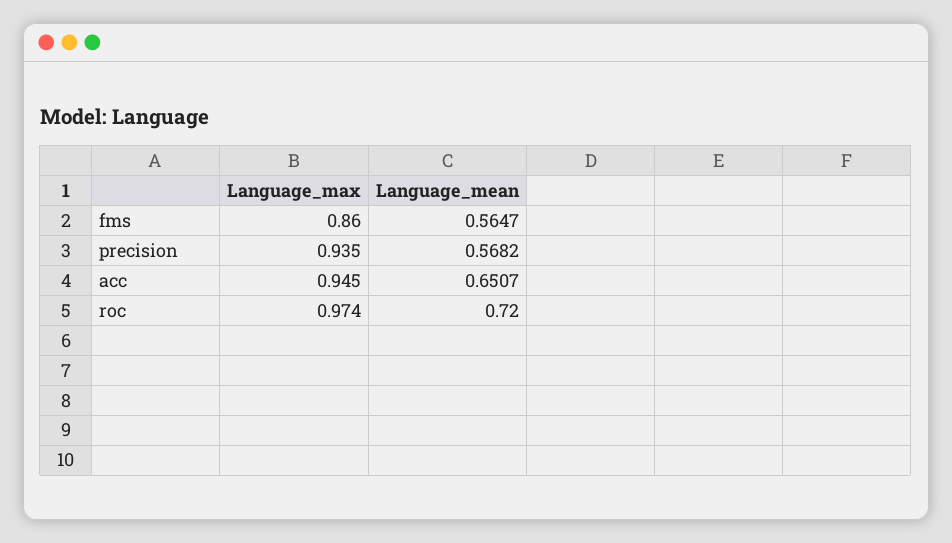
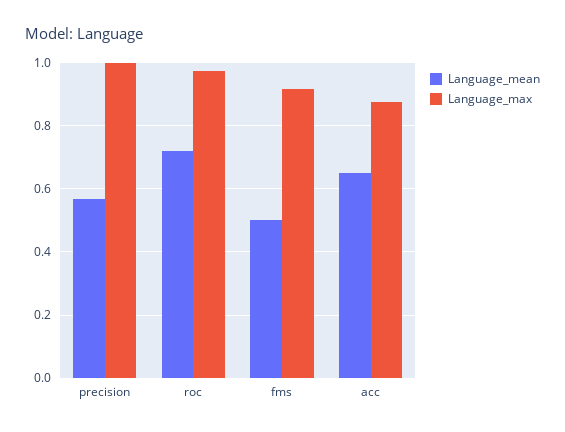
Language_max, fms: 0.86 -> 0.92
Language_mean, fms: 0.5647 -> 0.5
Language_max, precision: 0.935 -> 1
Language_max, acc: 0.945 -> 0.88

